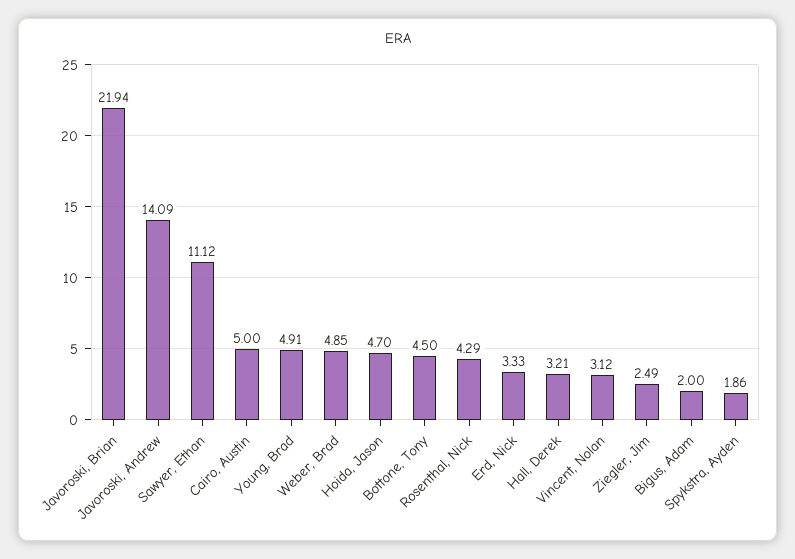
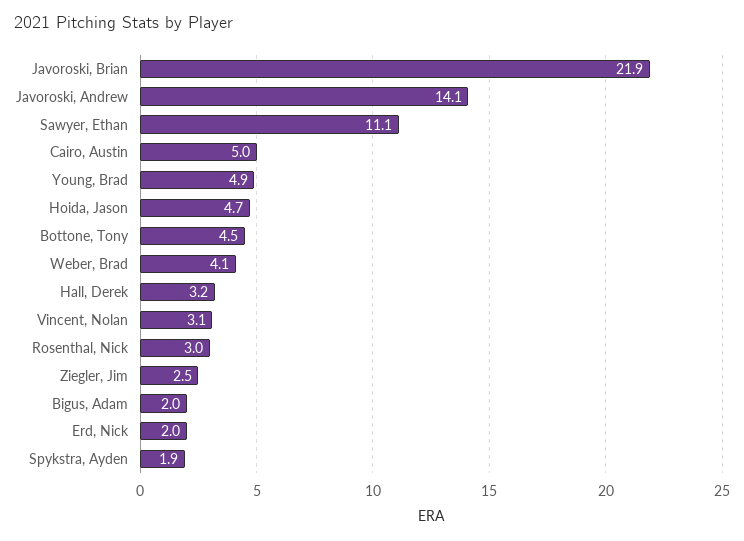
Weber, Brad: 4.85 -> 4.1
Rosenthal, Nick: 4.29 -> 3
Erd, Nick: 3.33 -> 2

